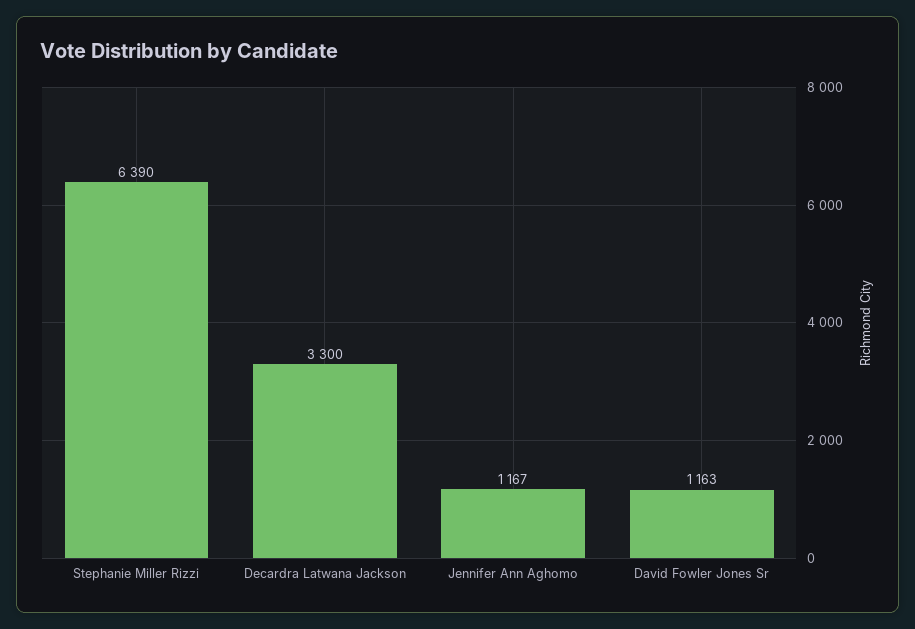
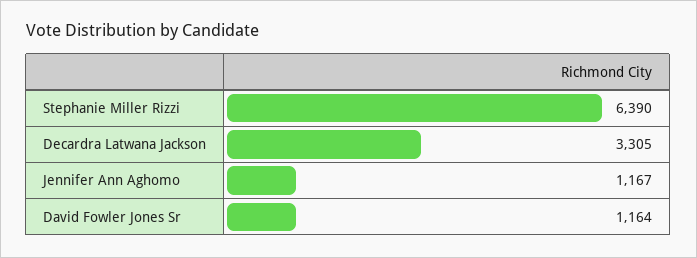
Decardra Latwana Jackson: 3300 -> 3305
David Fowler Jones Sr: 1163 -> 1164

